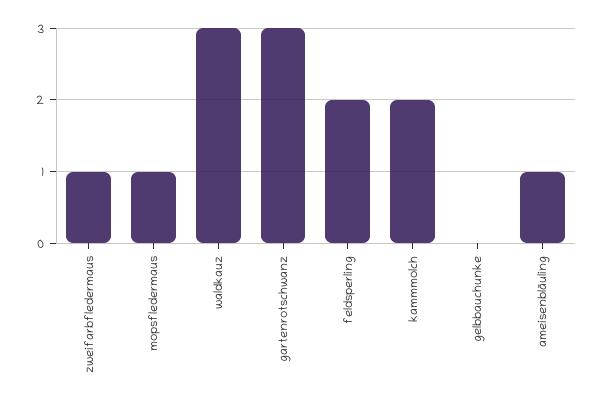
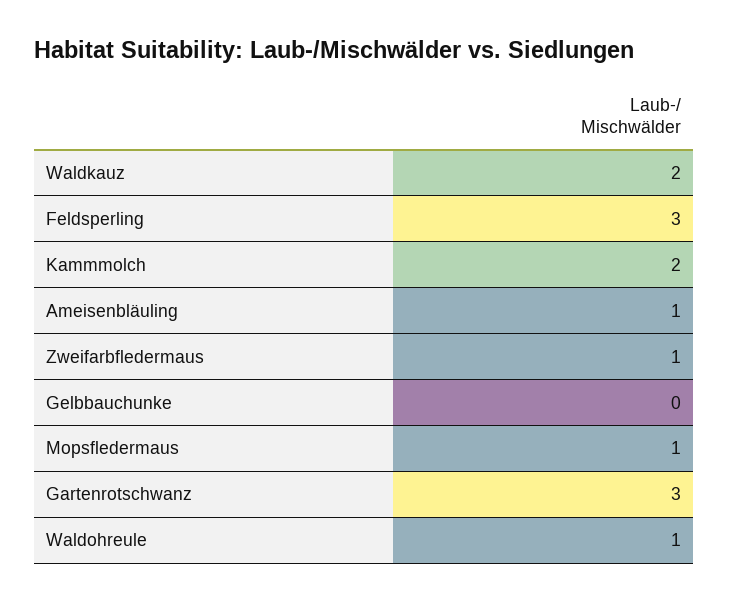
waldkauz: 3 -> 2
feldsperling: 2 -> 3
Waldohreule: none -> 1

